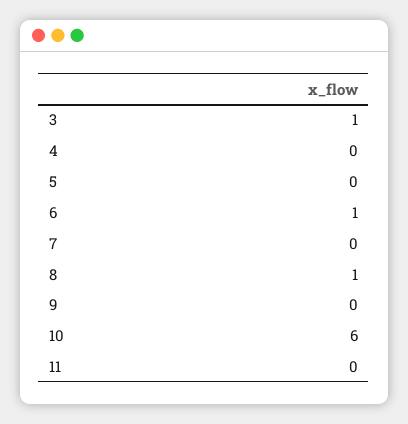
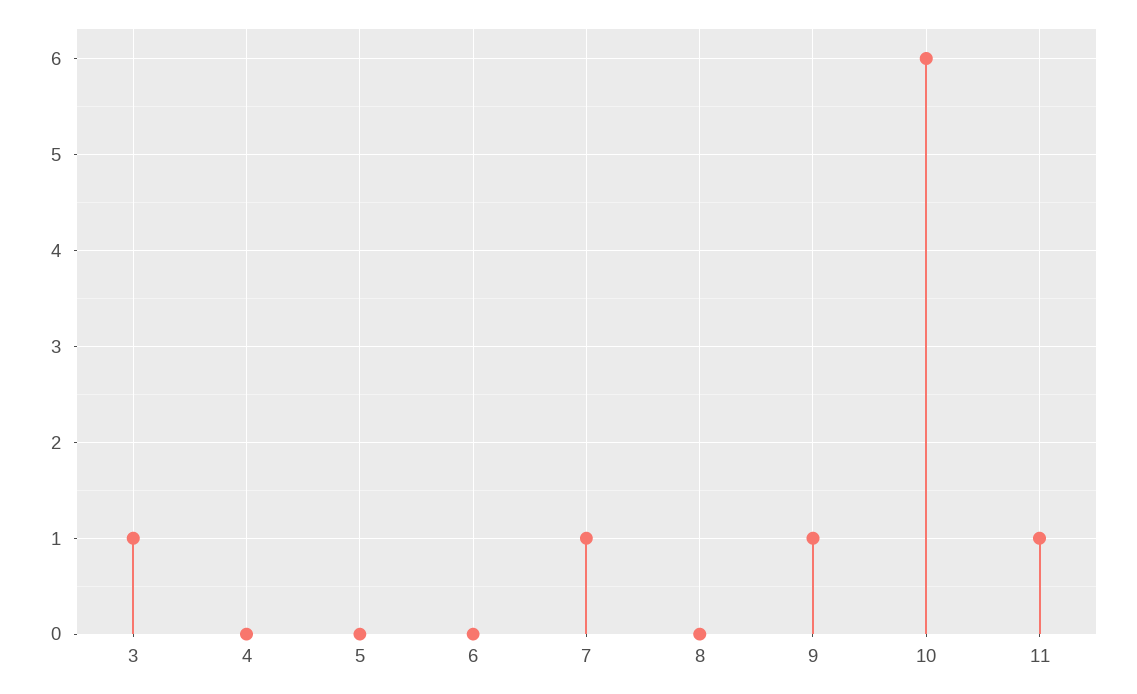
6: 1 -> 0
7: 0 -> 1
8: 1 -> 0
9: 0 -> 1
11: 0 -> 1

